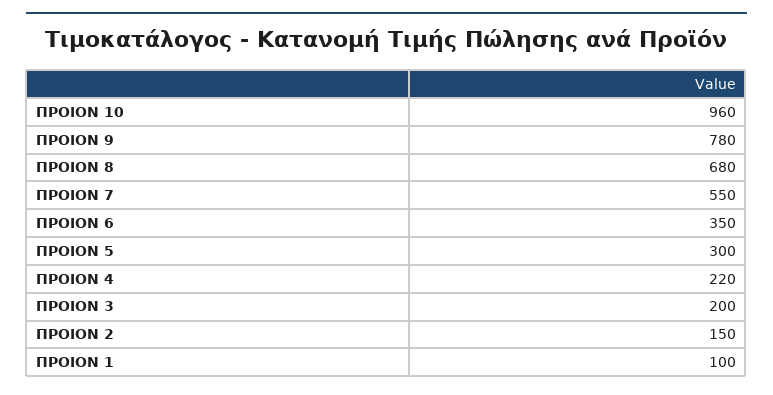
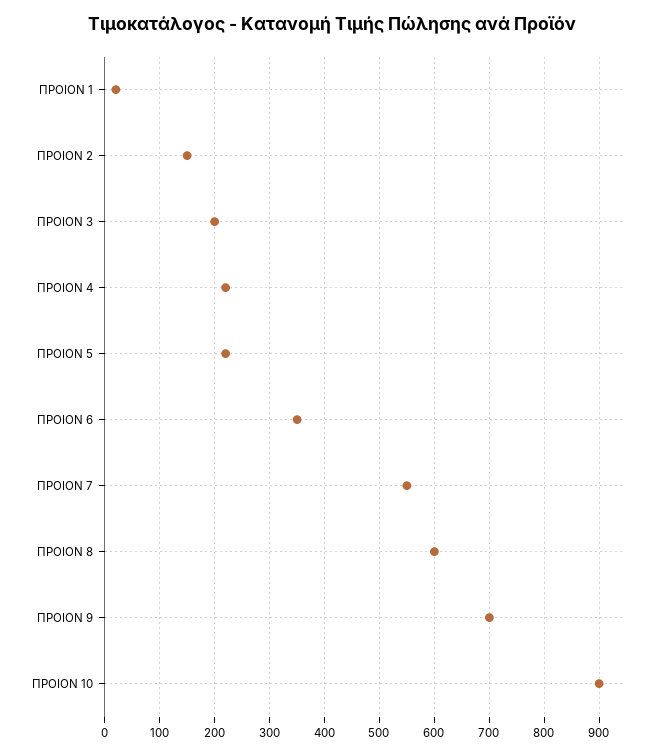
ΠΡΟΙΟΝ 10: 960 -> 900
ΠΡΟΙΟΝ 9: 780 -> 700
ΠΡΟΙΟΝ 8: 680 -> 600
ΠΡΟΙΟΝ 5: 300 -> 220
ΠΡΟΙΟΝ 1: 100 -> 20

